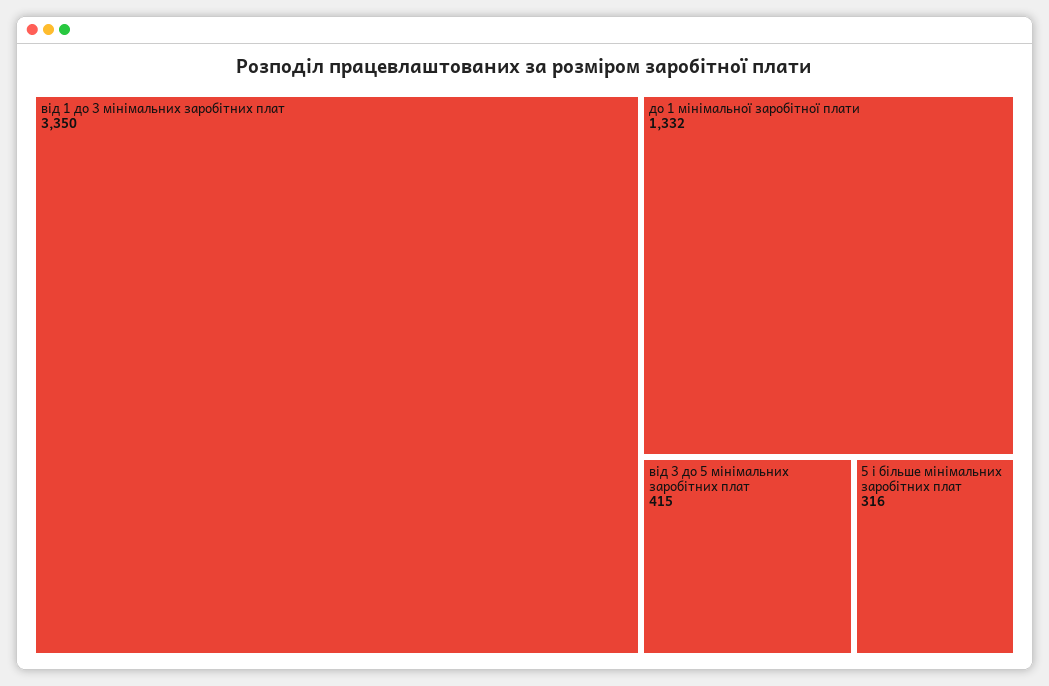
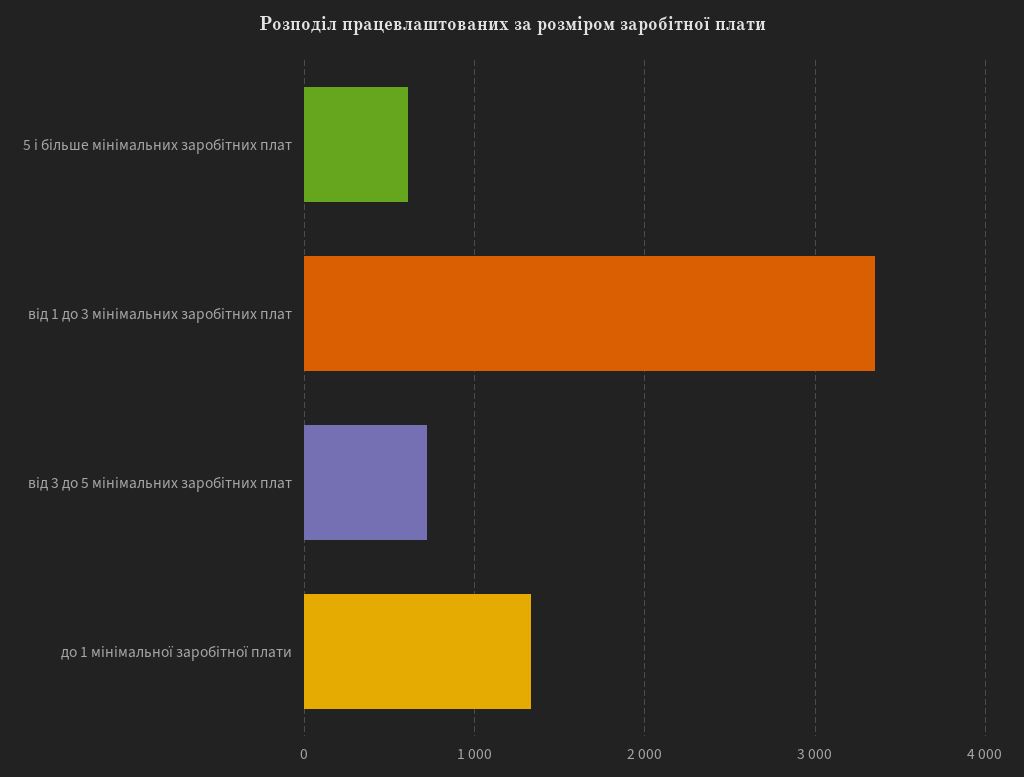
від 3 до 5 мінімальних заробітних плат: 415 -> 700
5 і більше мінімальних заробітних плат: 316 -> 600

